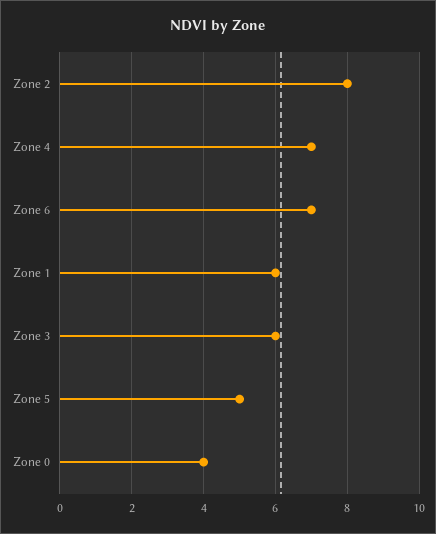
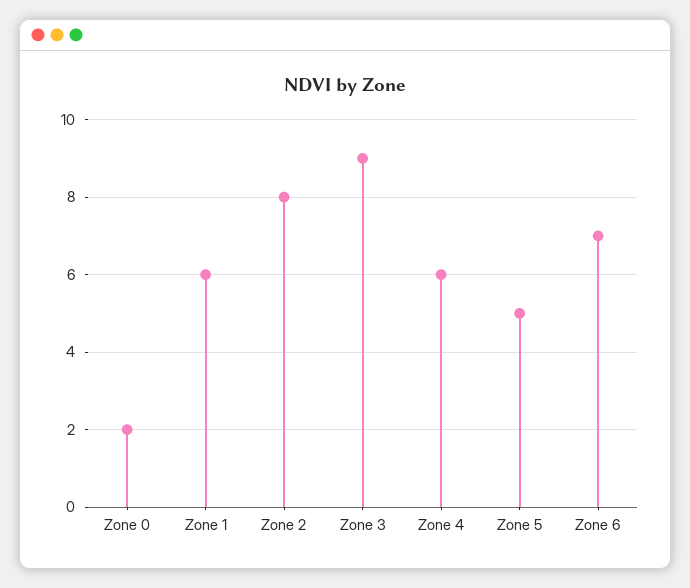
Zone 4: 7 -> 6
Zone 3: 6 -> 9
Zone 0: 4 -> 2

